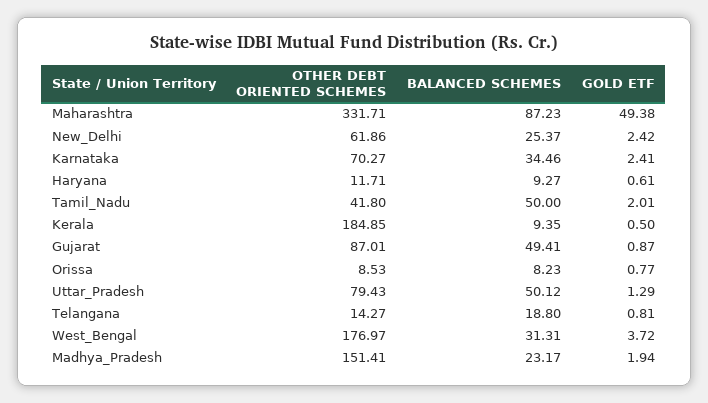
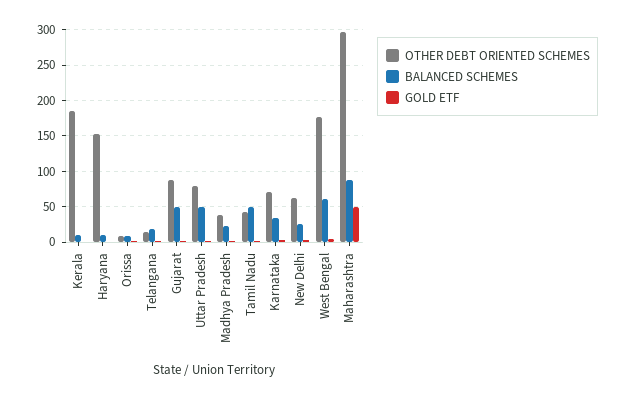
OTHER DEBT ORIENTED SCHEMES, Maharashtra: 331.71 -> 300
OTHER DEBT ORIENTED SCHEMES, Haryana: 11.71 -> 150
BALANCED SCHEMES, West_Bengal: 31.31 -> 60
OTHER DEBT ORIENTED SCHEMES, Madhya_Pradesh: 151.41 -> 40

